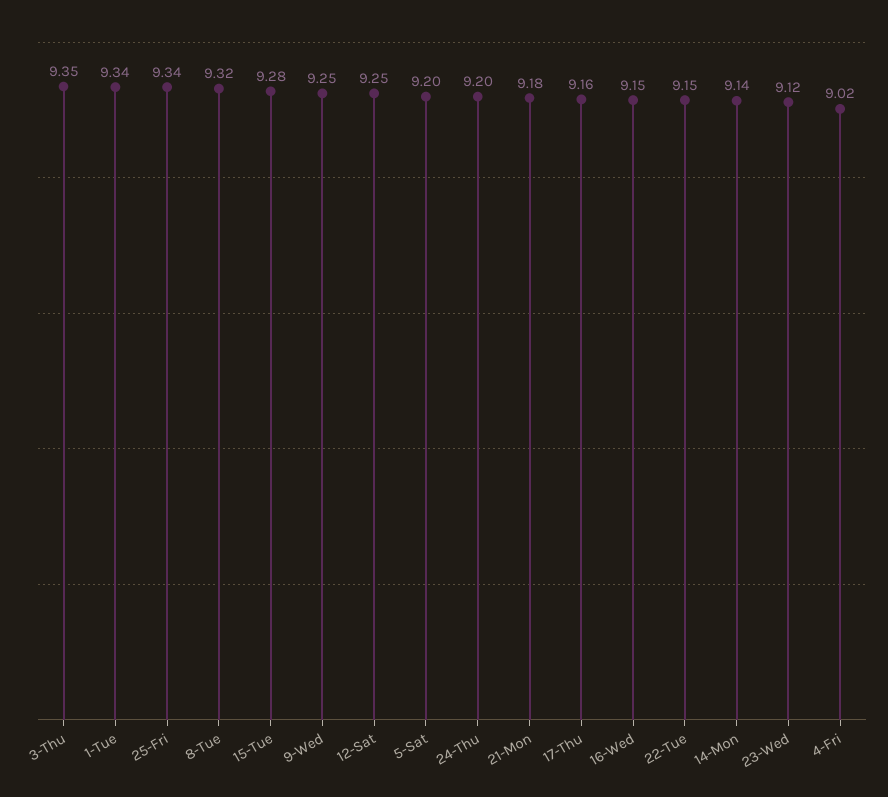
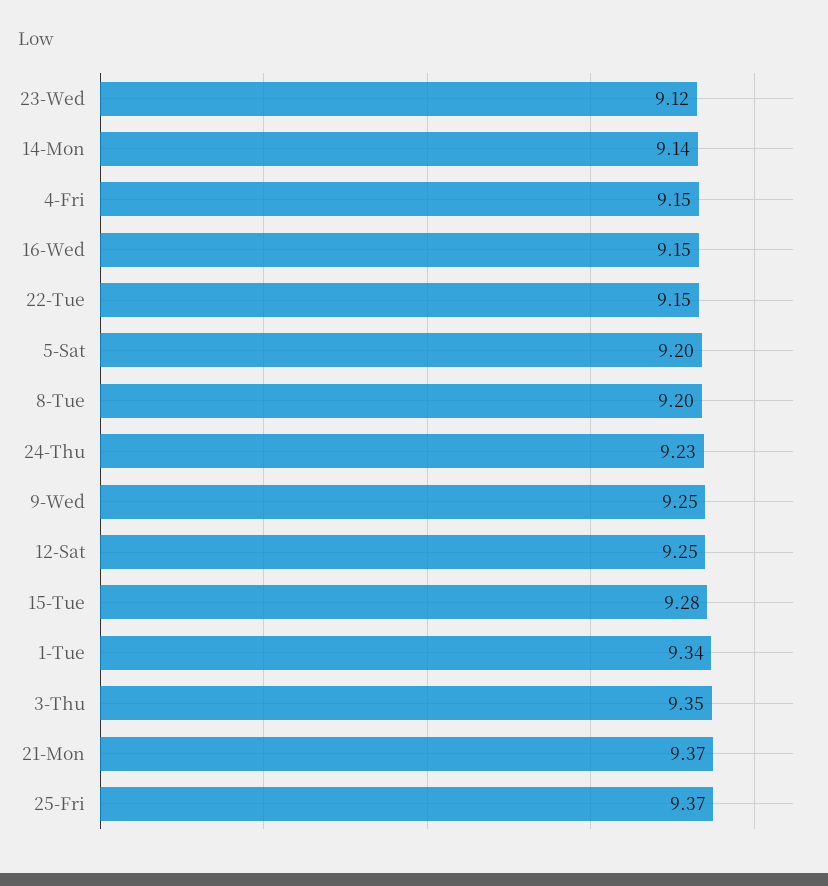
25-Fri: 9.34 -> 9.37
8-Tue: 9.32 -> 9.2
24-Thu: 9.2 -> 9.23
21-Mon: 9.18 -> 9.37
17-Thu: 9.16 -> none
4-Fri: 9.02 -> 9.15

